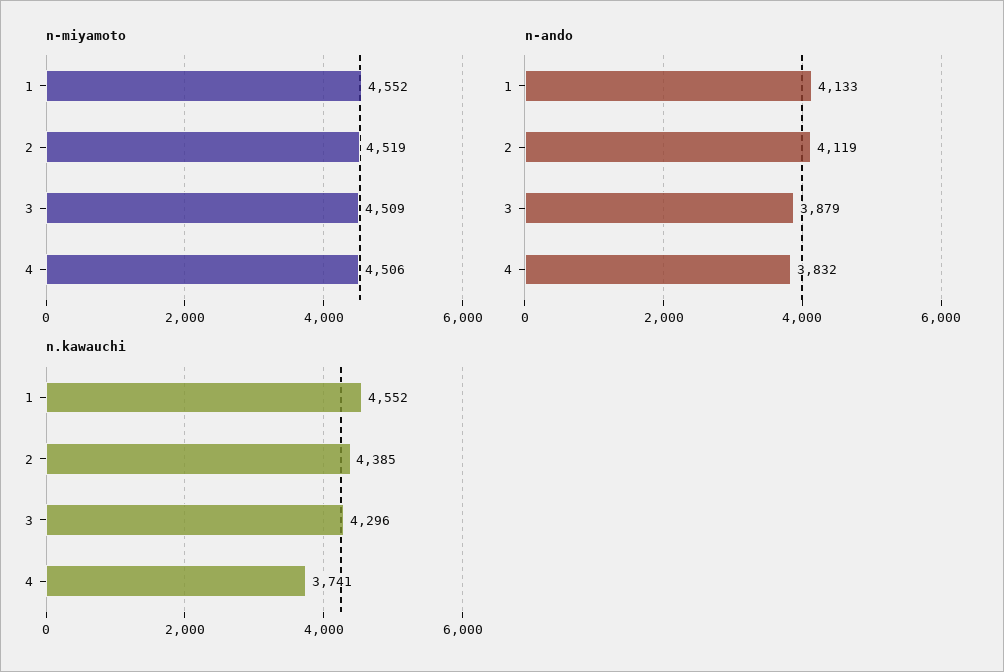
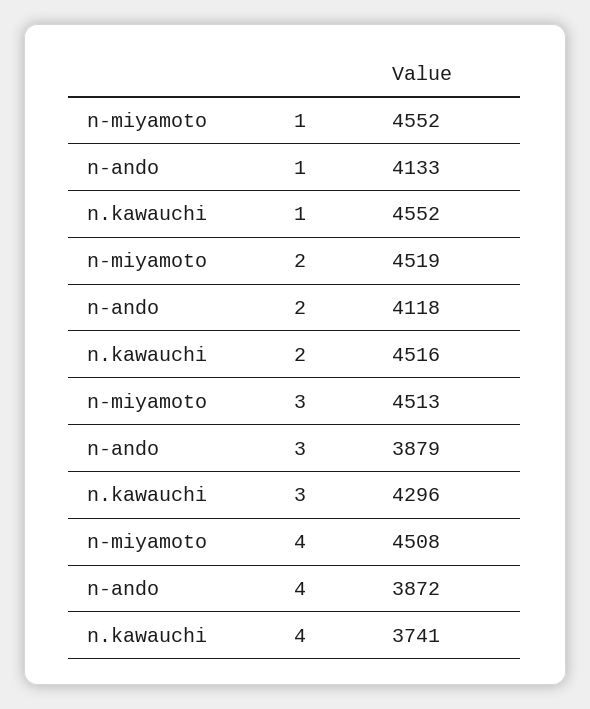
n-miyamoto, 3: 4509 -> 4513
n-miyamoto, 4: 4506 -> 4508
n-ando, 2: 4119 -> 4118
n-ando, 4: 3832 -> 3872
n.kawauchi, 2: 4385 -> 4516

